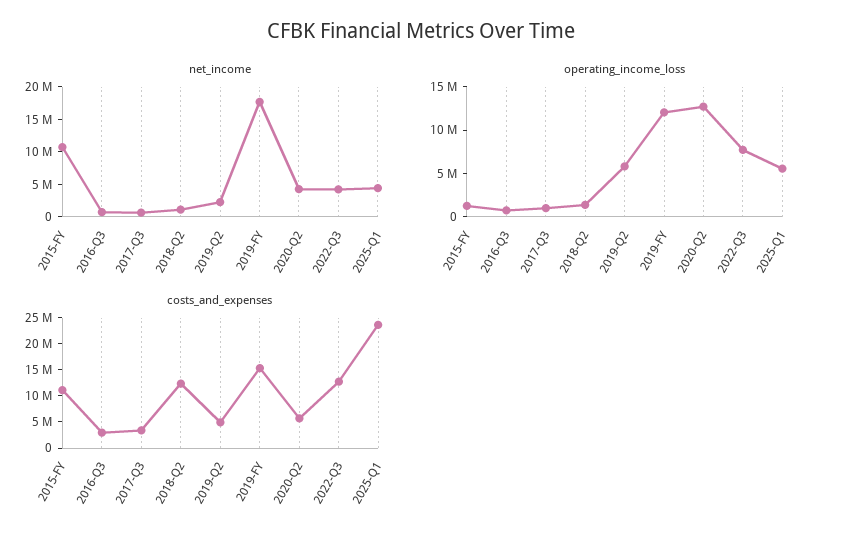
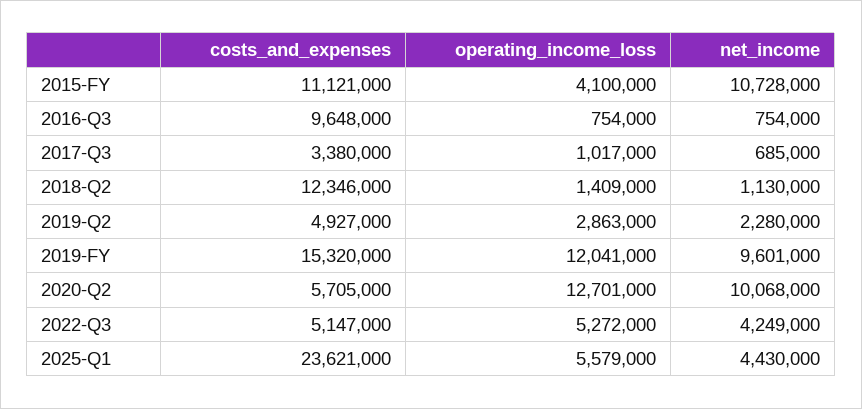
net_income, 2019-FY: 17500000 -> 9601000
net_income, 2020-Q2: 5000000 -> 10068000
operating_income_loss, 2015-FY: 1000000 -> 4100000
operating_income_loss, 2019-Q2: 6000000 -> 2863000
operating_income_loss, 2022-Q3: 8000000 -> 5272000
costs_and_expenses, 2016-Q3: 2500000 -> 9648000
costs_and_expenses, 2022-Q3: 12500000 -> 5147000

